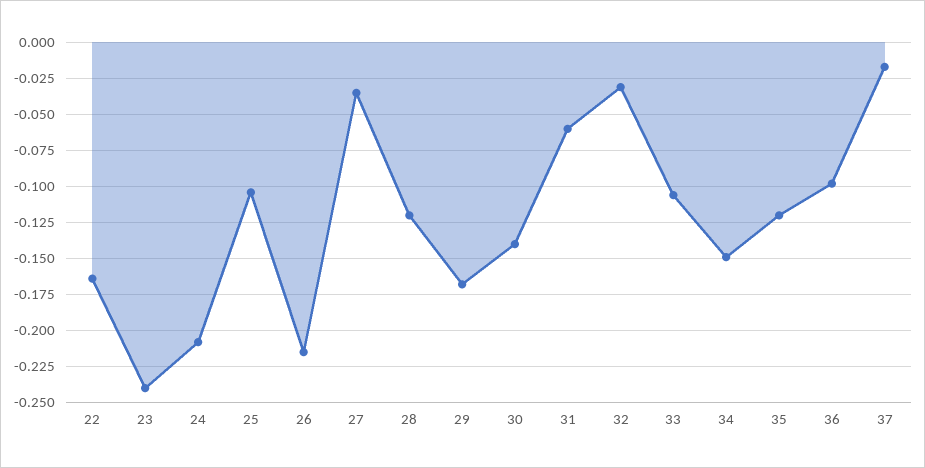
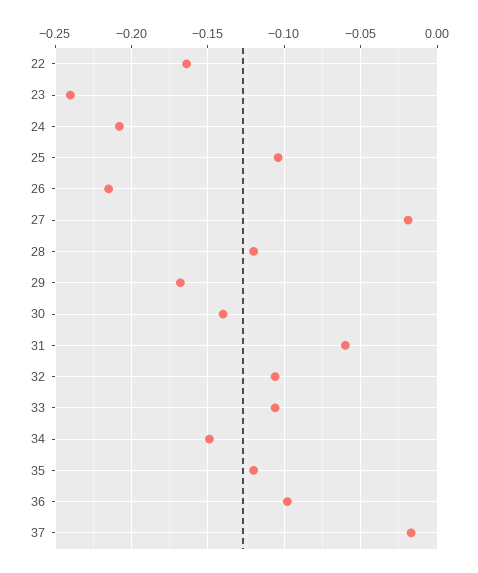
27: -0.035 -> -0.02
32: -0.03 -> -0.105

